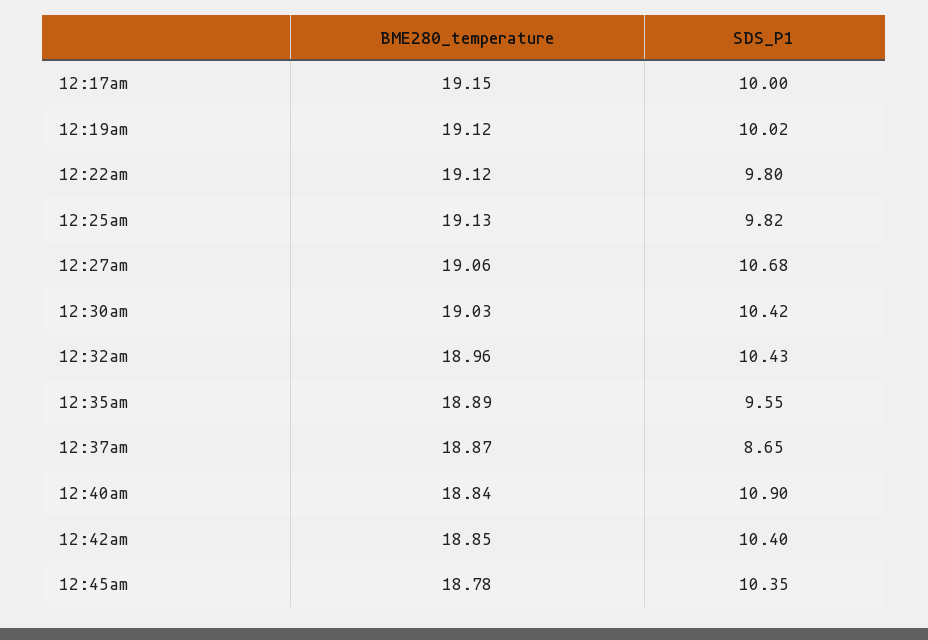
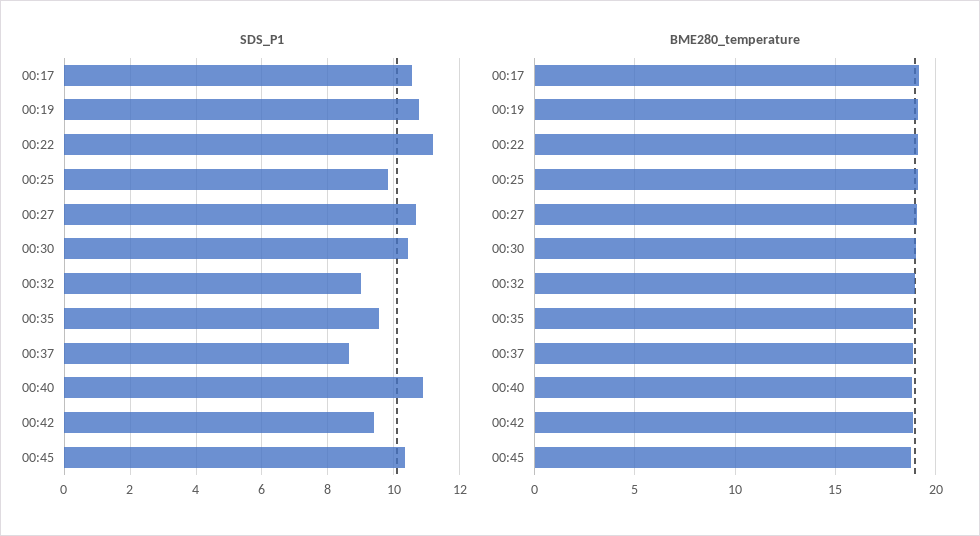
SDS_P1, 12:17am: 10 -> 10.6
SDS_P1, 12:19am: 10.02 -> 10.8
SDS_P1, 12:22am: 9.8 -> 11.2
SDS_P1, 12:32am: 10.43 -> 9
SDS_P1, 12:42am: 10.4 -> 9.4

